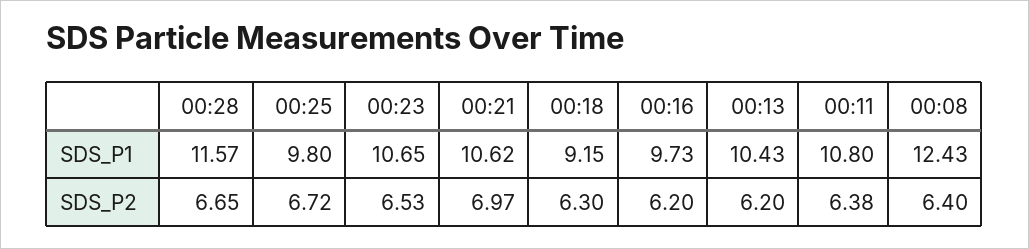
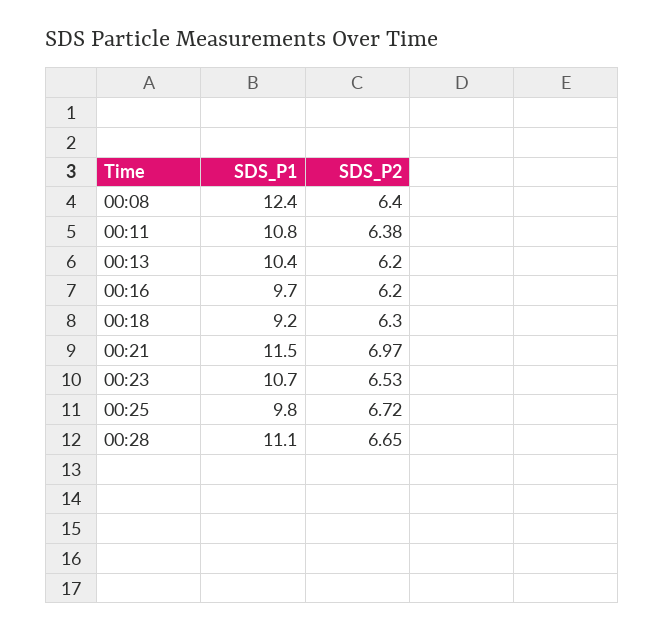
00:28, SDS_P1: 11.57 -> 11.1
00:21, SDS_P1: 10.62 -> 11.5

